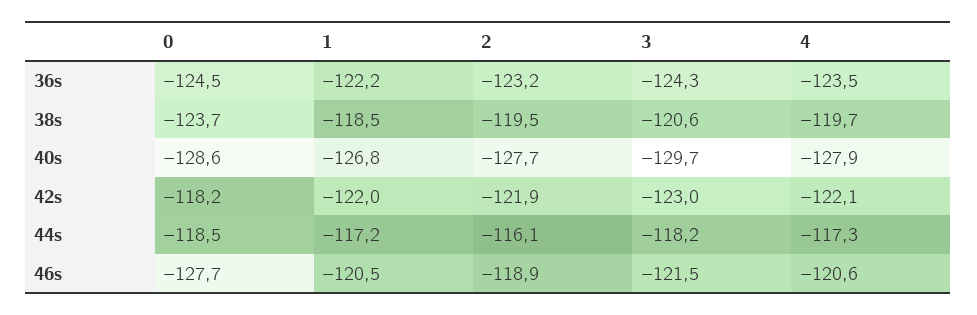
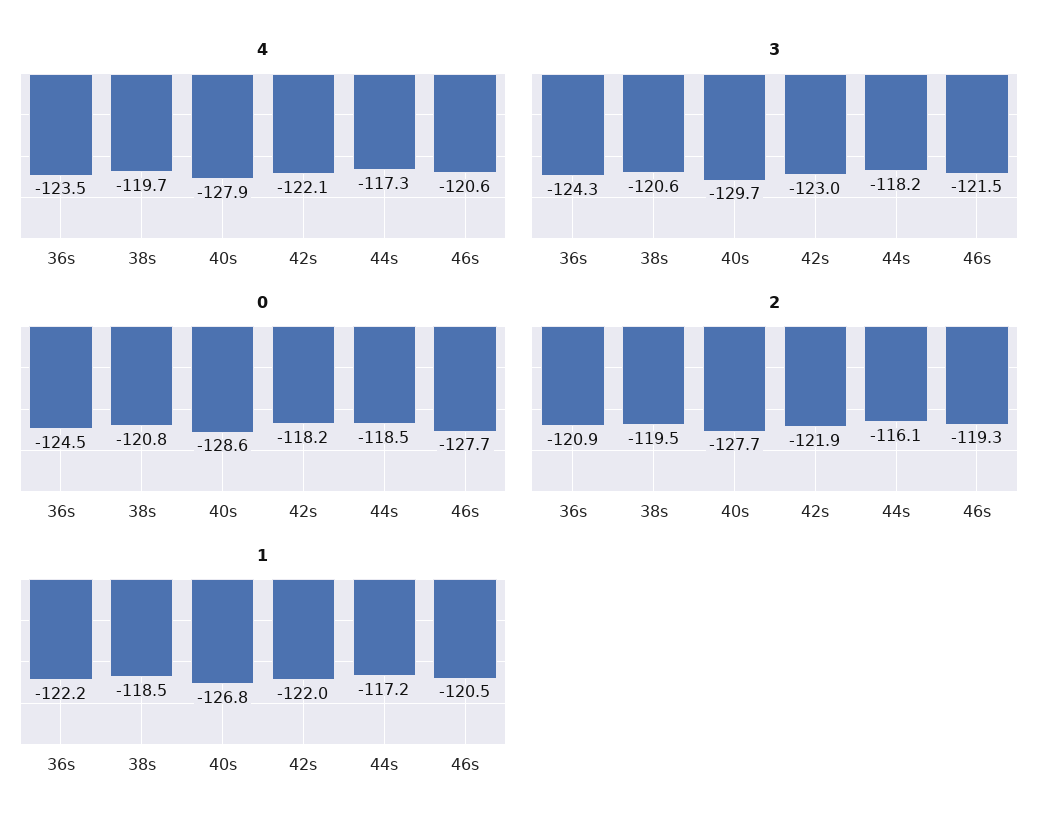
2, 36s: -123.2 -> -120.9
0, 38s: -123.7 -> -120.8
2, 46s: -118.9 -> -119.3

